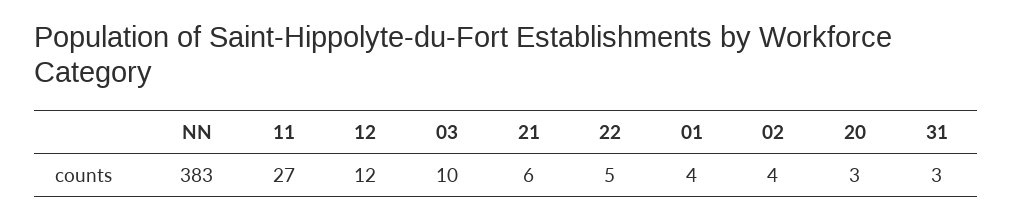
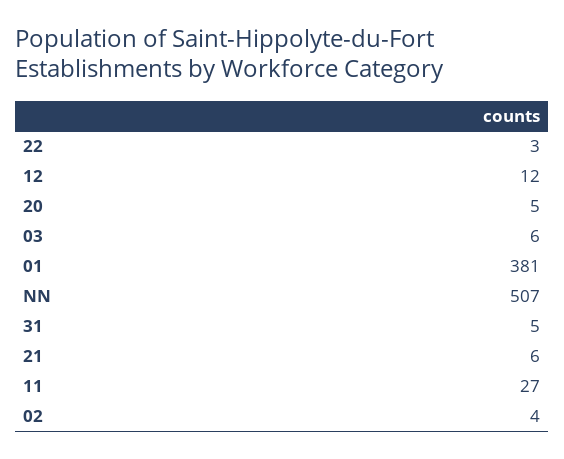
NN: 383 -> 507
03: 10 -> 6
22: 5 -> 3
01: 4 -> 381
20: 3 -> 5
31: 3 -> 5

